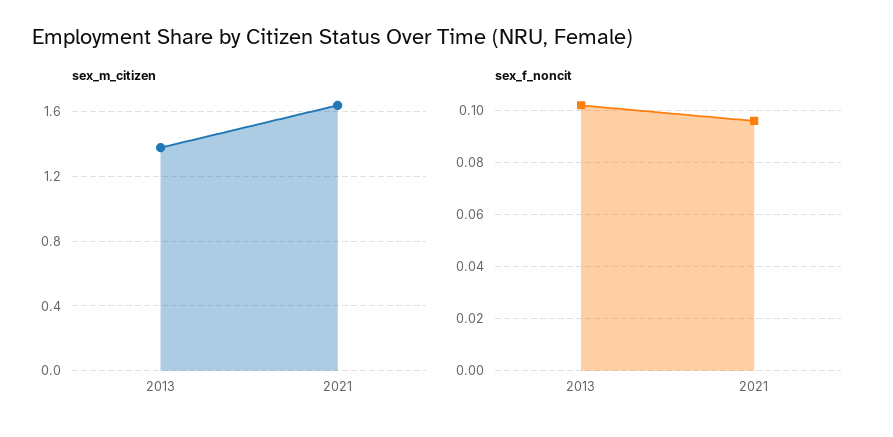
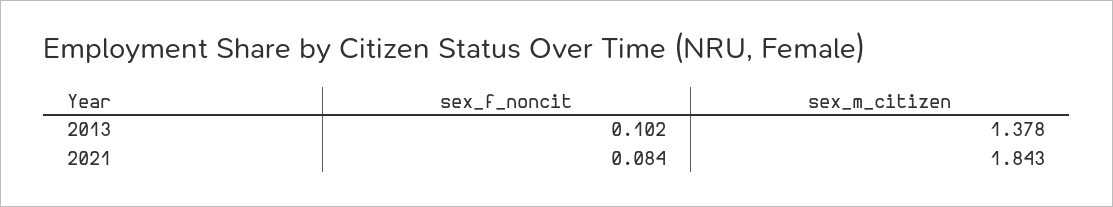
sex_m_citizen, 2021: 1.65 -> 1.843
sex_f_noncit, 2021: 0.095 -> 0.084

